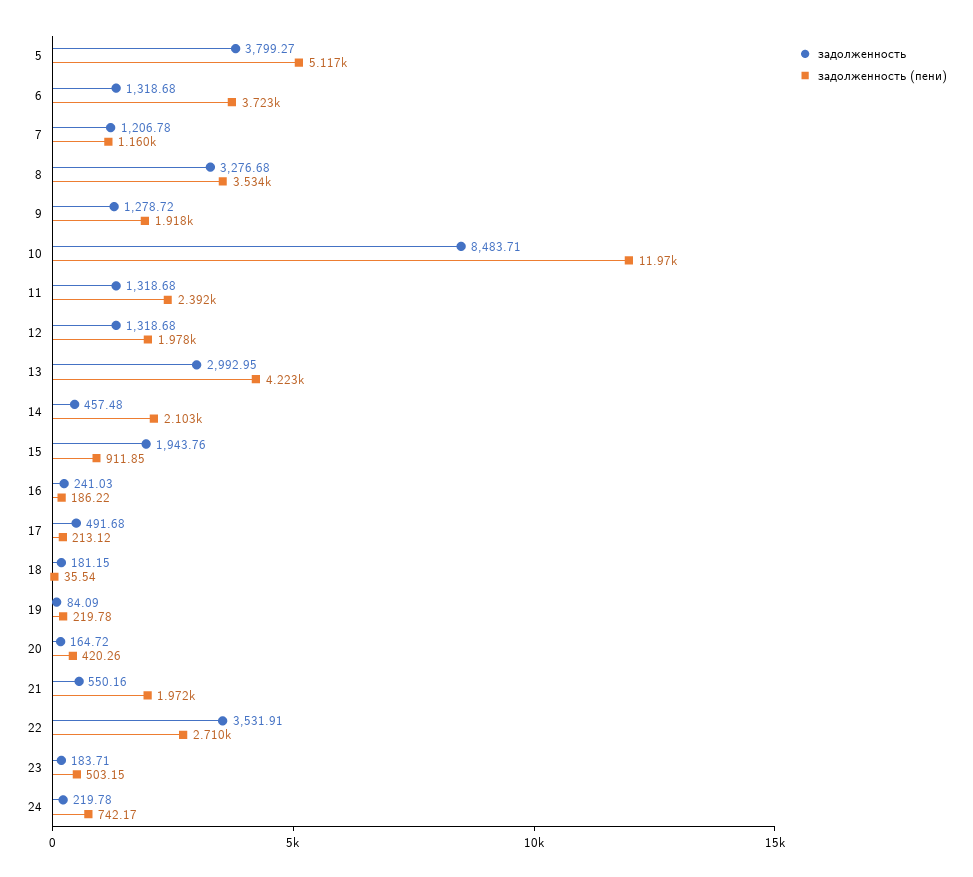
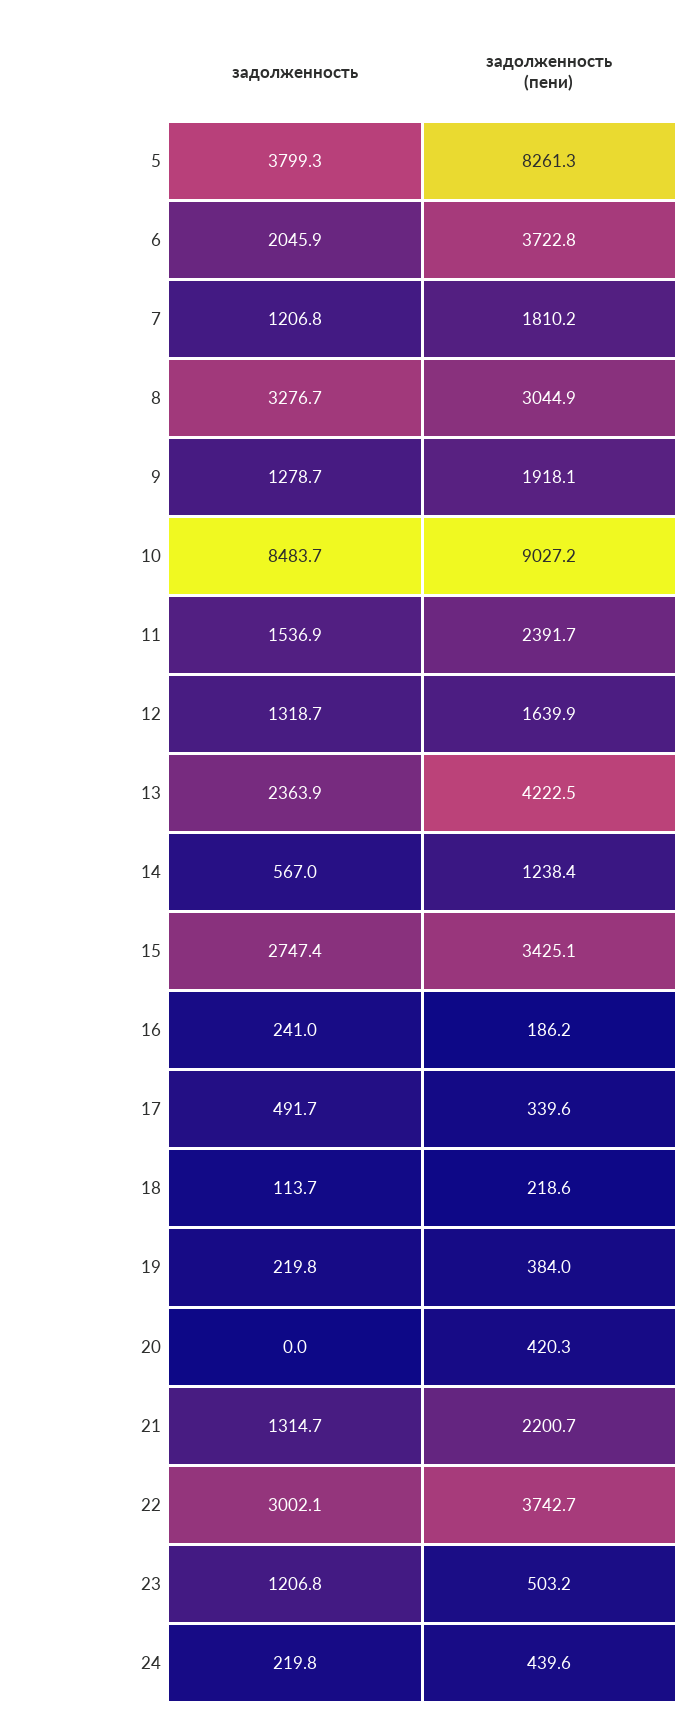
задолженность (пени), 5: 5117 -> 8261.3
задолженность, 6: 1318.68 -> 2045.9
задолженность (пени), 7: 1160 -> 1810.2
задолженность (пени), 8: 3534 -> 3044.9
задолженность (пени), 10: 11970 -> 9027.2
задолженность, 11: 1318.68 -> 1536.9
задолженность (пени), 12: 1978 -> 1639.9
задолженность, 13: 2992.95 -> 2363.9
задолженность, 14: 457.48 -> 567
задолженность (пени), 14: 2103 -> 1238.4
задолженность, 15: 1943.76 -> 2747.4
задолженность (пени), 15: 911.85 -> 3425.1
задолженность (пени), 17: 213.12 -> 339.6
задолженность, 18: 181.15 -> 113.7
задолженность (пени), 18: 35.54 -> 218.6
задолженность, 19: 84.09 -> 219.8
задолженность (пени), 19: 219.78 -> 384
задолженность, 20: 164.72 -> 0
задолженность, 21: 550.16 -> 1314.7
задолженность (пени), 21: 1972 -> 2200.7
задолженность, 22: 3531.91 -> 3002.1
задолженность (пени), 22: 2710 -> 3742.7
задолженность, 23: 183.71 -> 1206.8
задолженность (пени), 24: 742.17 -> 439.6

